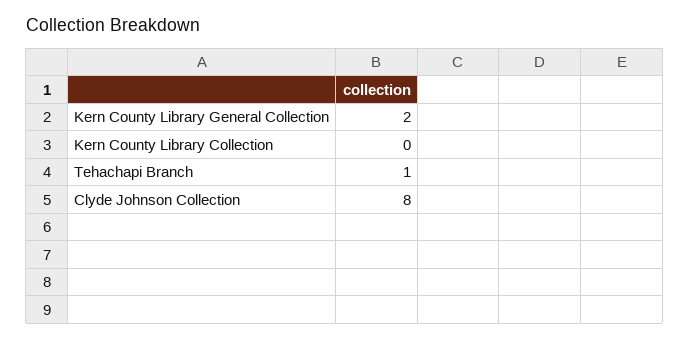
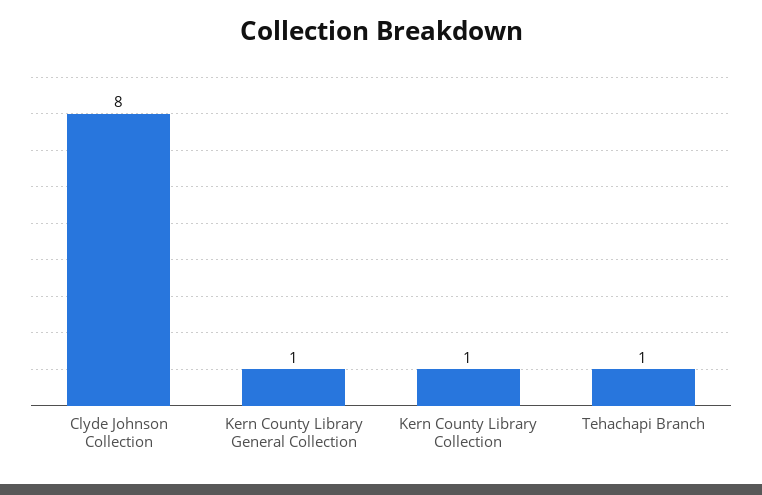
Kern County Library General Collection: 2 -> 1
Kern County Library Collection: 0 -> 1

